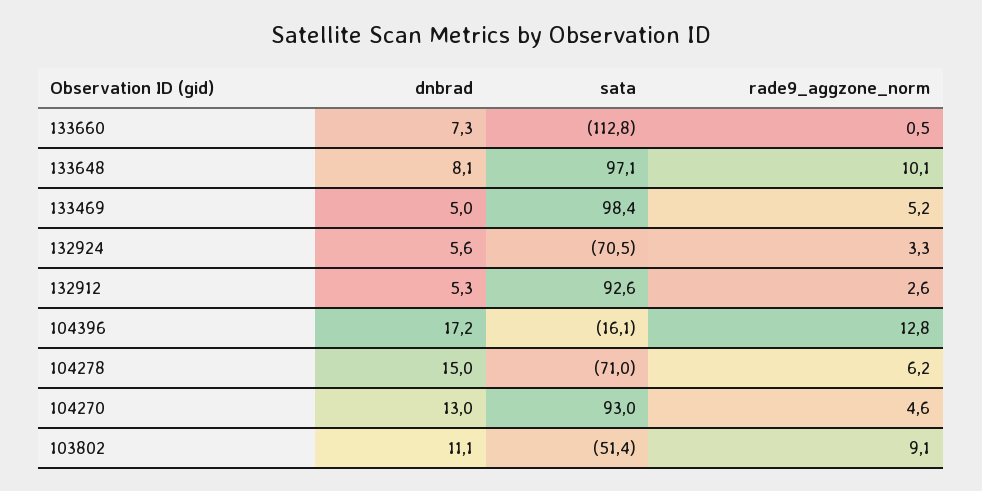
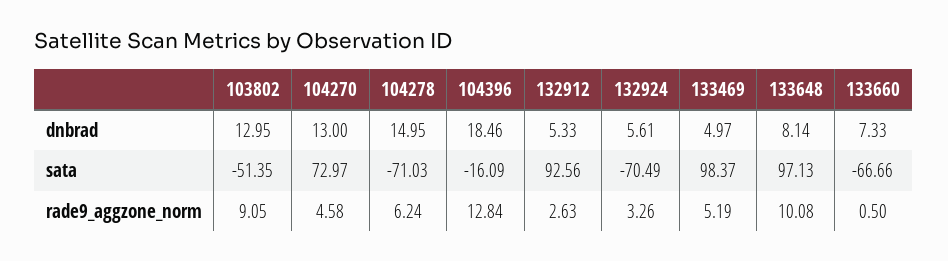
sata, 133660: -112.8 -> -66.66
dnbrad, 104396: 17.2 -> 18.46
sata, 104270: 93 -> 72.97
dnbrad, 103802: 11.1 -> 12.95

